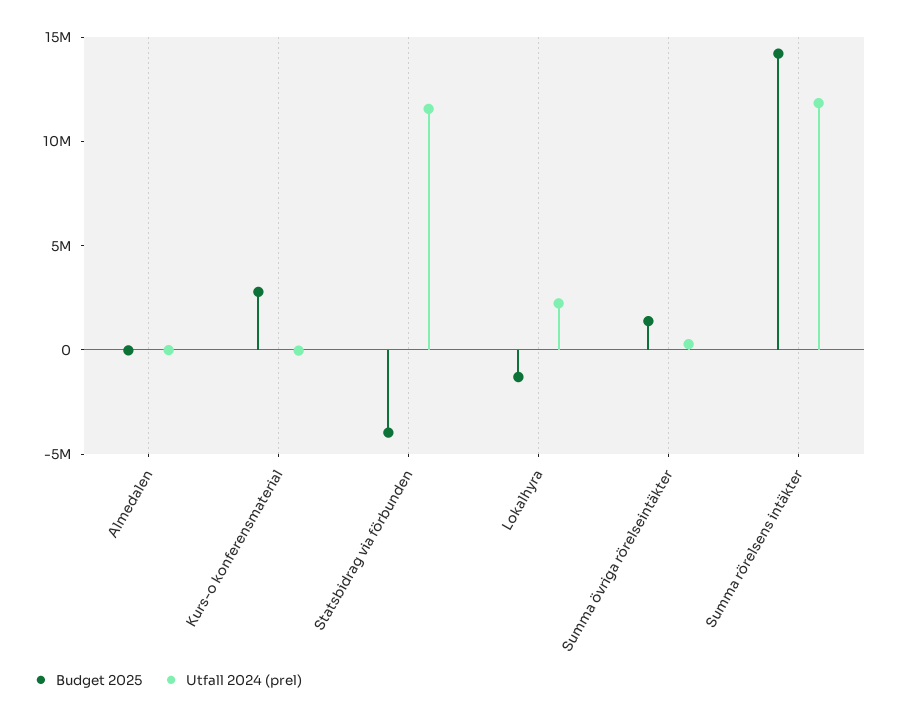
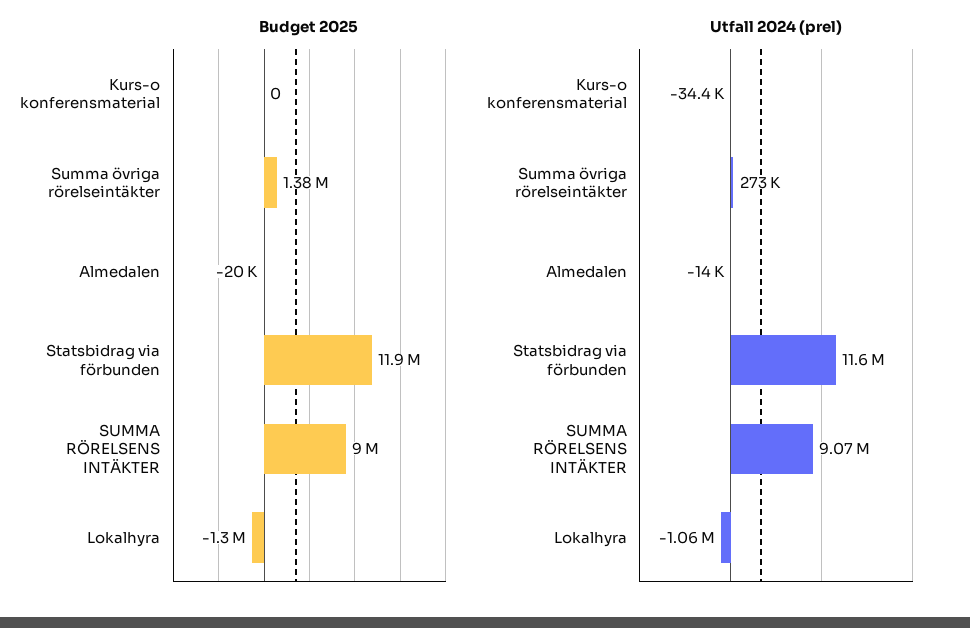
Budget 2025, Kurs-o konferensmaterial: 3000000 -> 0
Budget 2025, Statsbidrag via förbunden: -4000000 -> 11900000
Utfall 2024 (prel), Lokalhyra: 2000000 -> -1060000
Budget 2025, Summa rörelsens intäkter: 14000000 -> 9000000
Utfall 2024 (prel), Summa rörelsens intäkter: 12000000 -> 9070000

